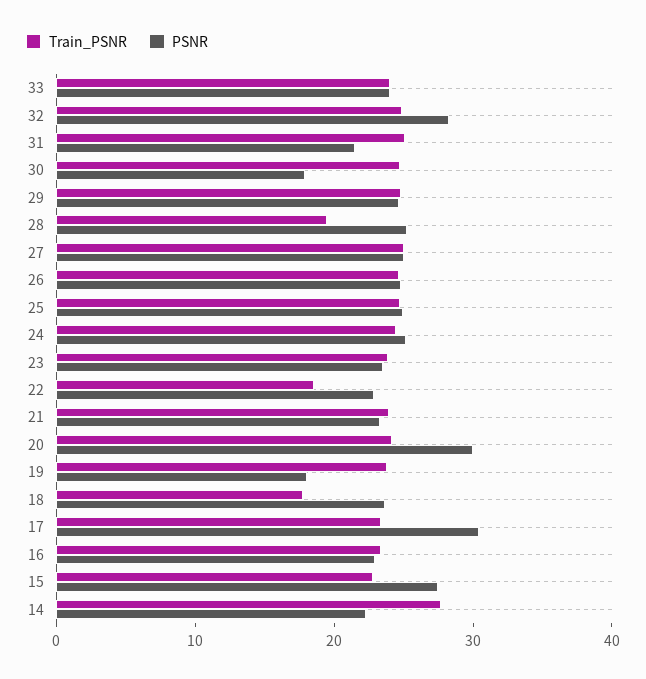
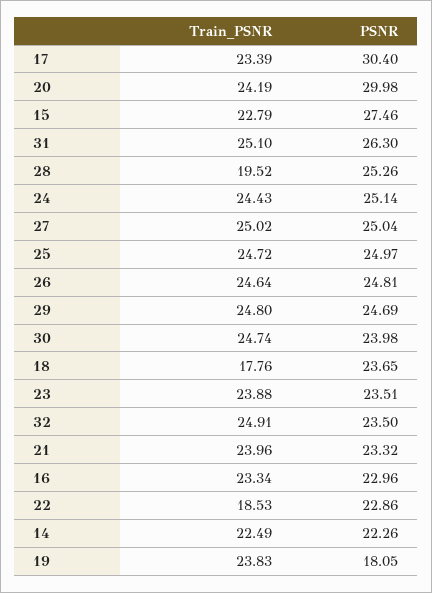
Train_PSNR, 33: 24 -> none
PSNR, 33: 24 -> none
PSNR, 32: 28 -> 23.5
PSNR, 31: 22 -> 26.3
PSNR, 30: 18 -> 23.98
Train_PSNR, 14: 28 -> 22.49

